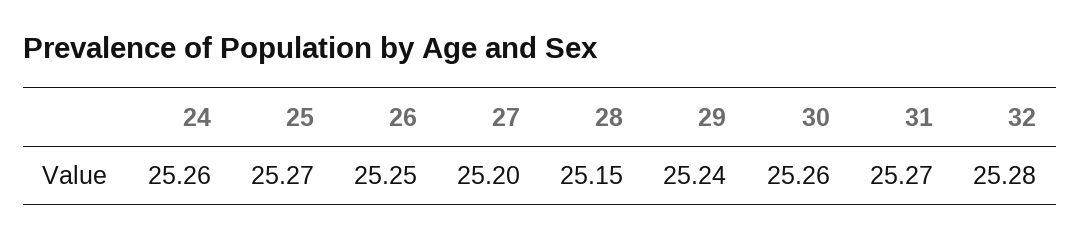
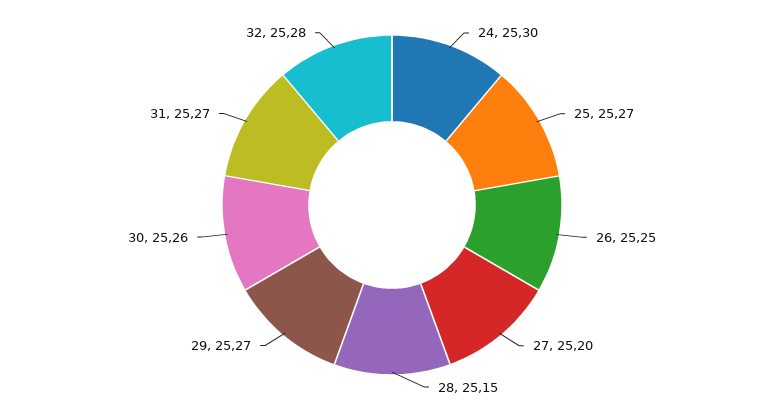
24: 25.26 -> 25.3
29: 25.24 -> 25.27

